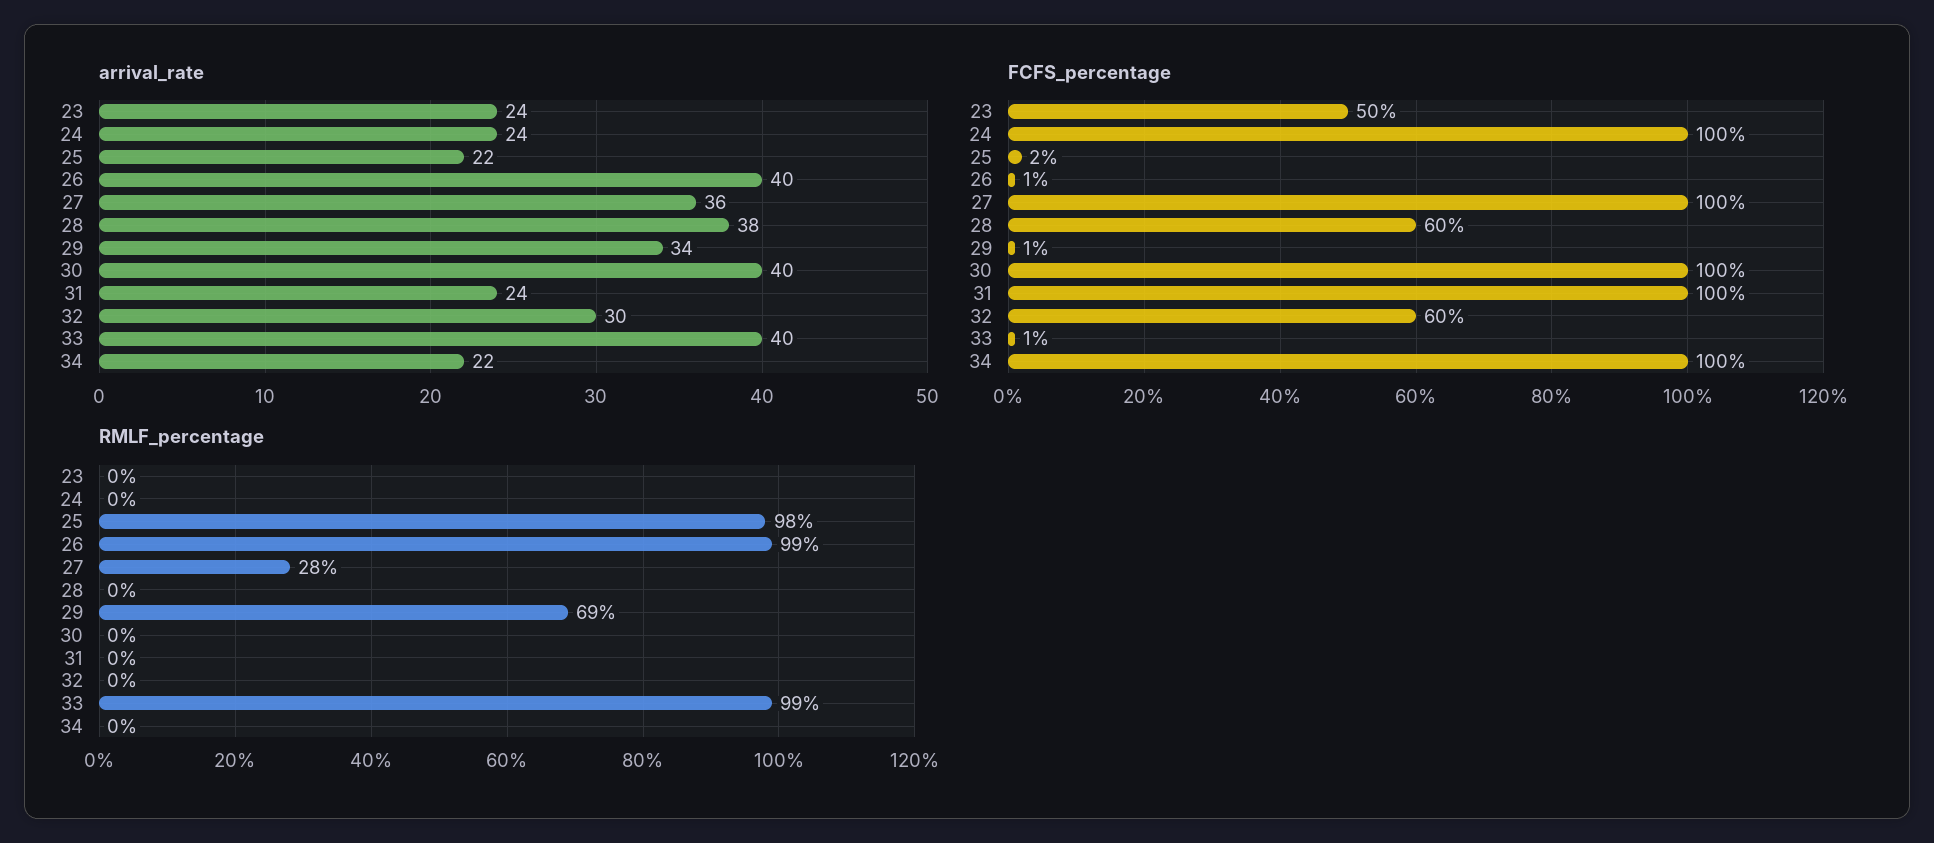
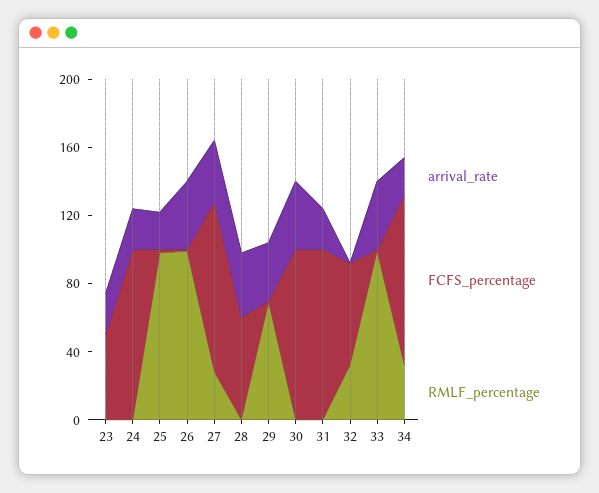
arrival_rate, 32: 30 -> 0
RMLF_percentage, 32: 0 -> 30
RMLF_percentage, 34: 0 -> 30

